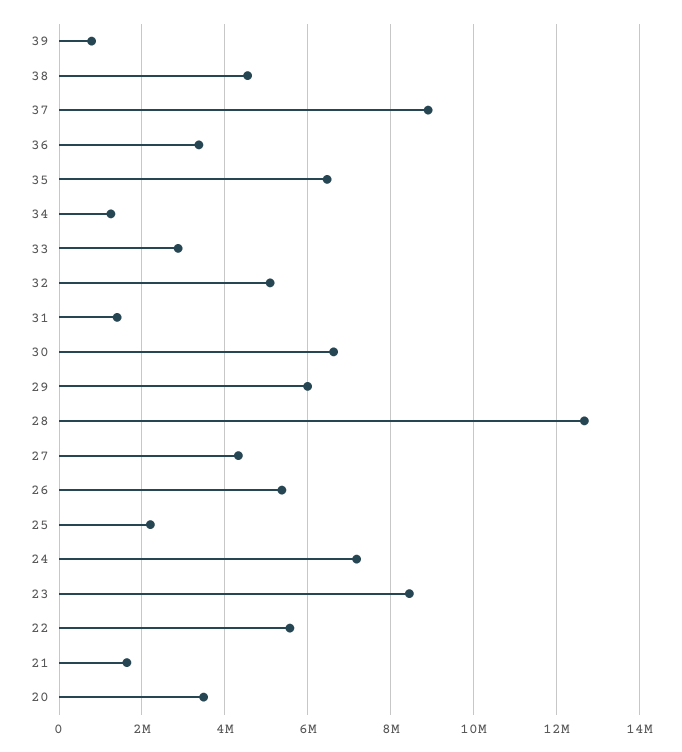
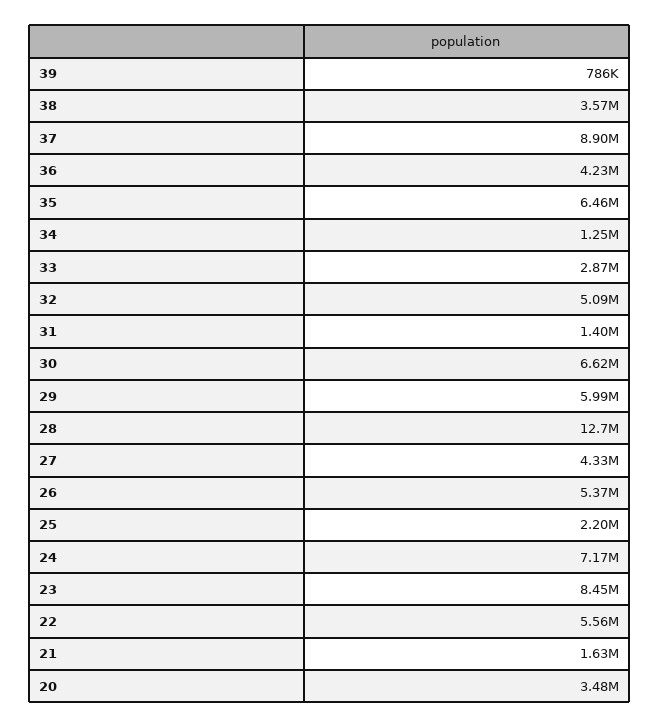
38: 4600000 -> 3570000
36: 3400000 -> 4230000

